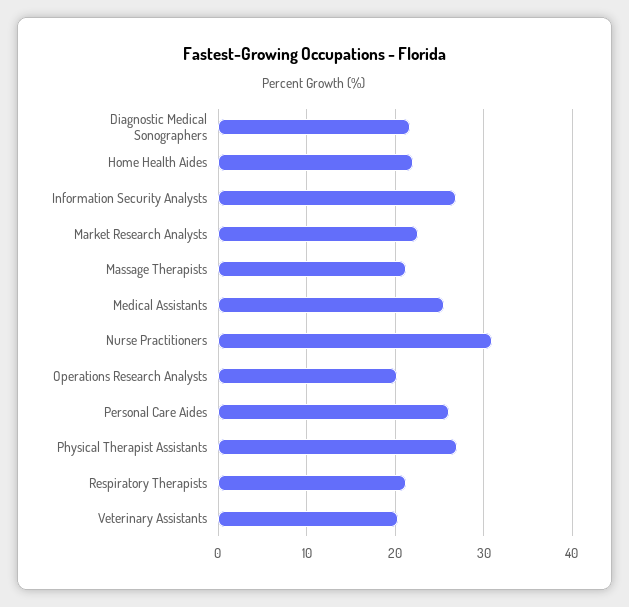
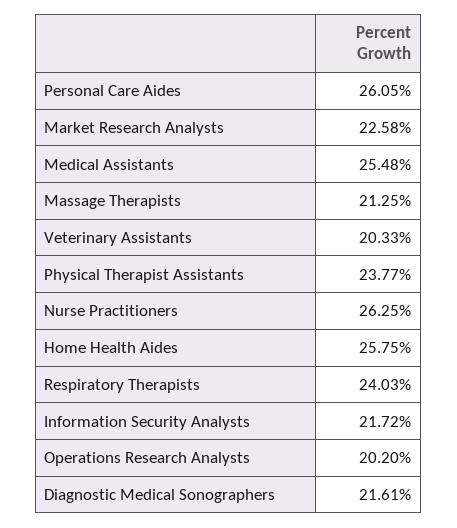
Home Health Aides: 22 -> 25.75
Information Security Analysts: 27 -> 21.72
Nurse Practitioners: 31 -> 26.25
Physical Therapist Assistants: 27 -> 23.77
Respiratory Therapists: 21 -> 24.03

